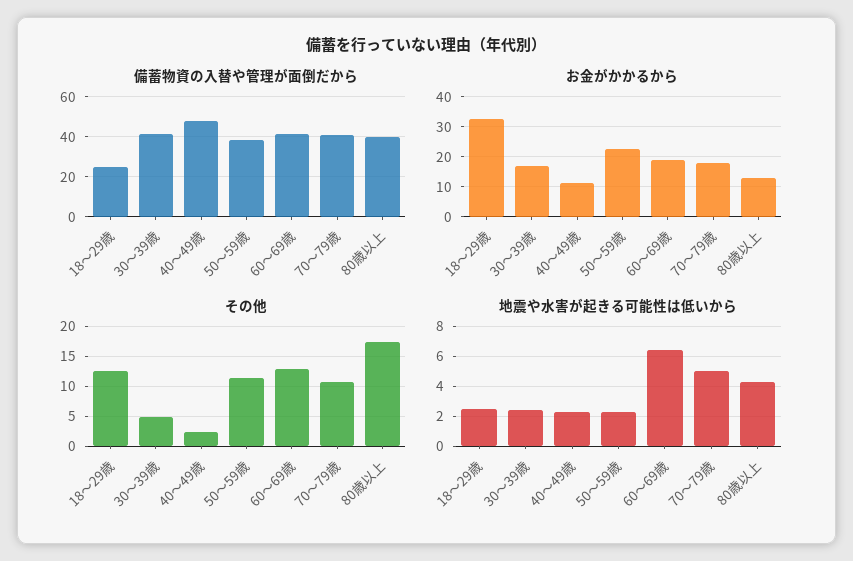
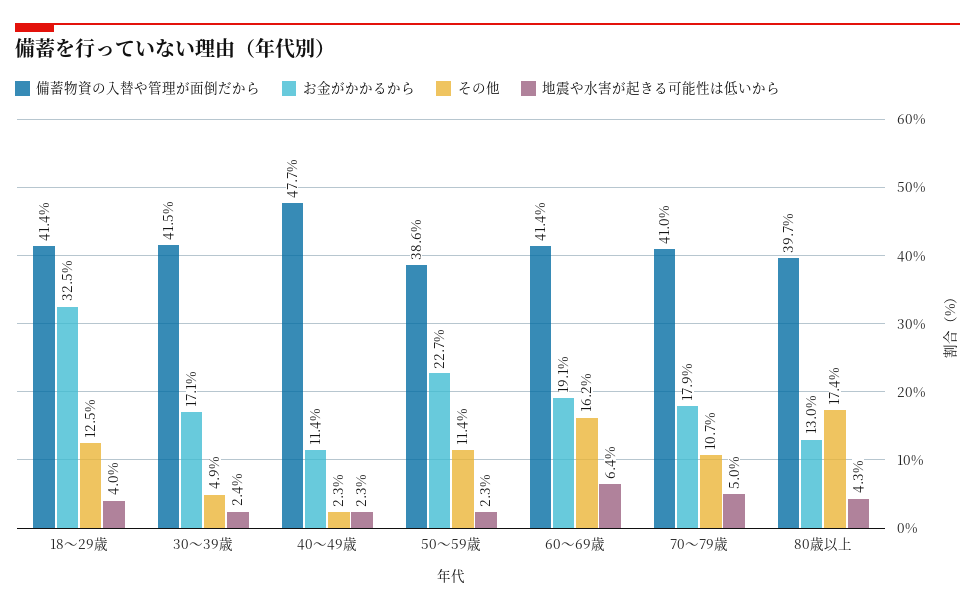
備蓄物資の入替や管理が面倒だから, 18～29歳: 25 -> 41.4
その他, 60～69歳: 13 -> 16.2
地震や水害が起きる可能性は低いから, 18～29歳: 2.5 -> 4

